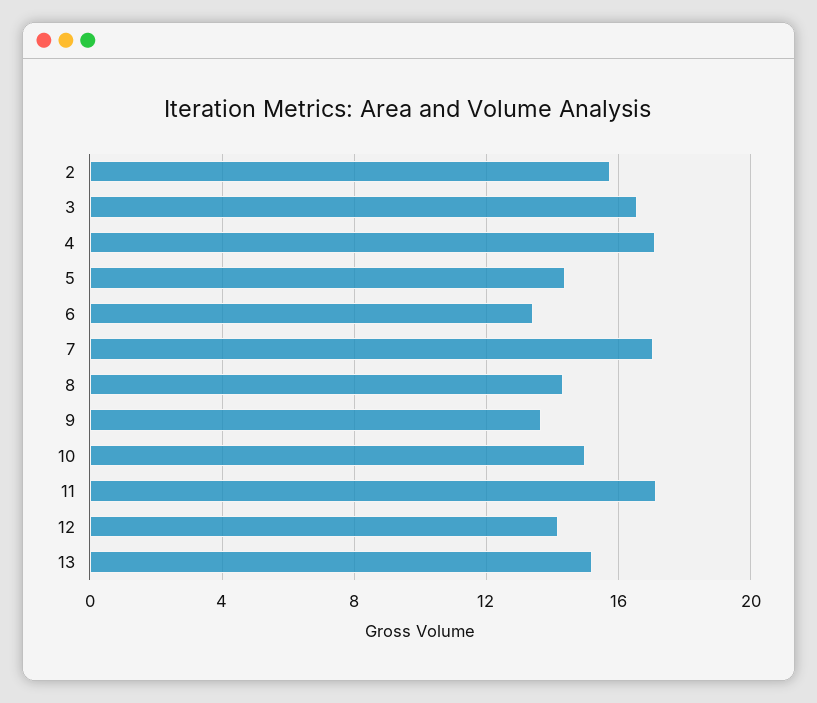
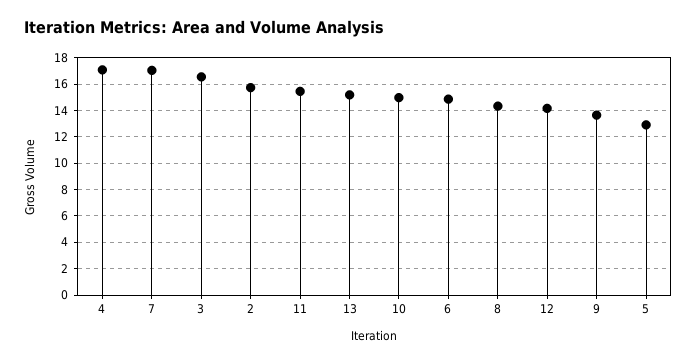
5: 14.5 -> 13
6: 13.5 -> 15
11: 17 -> 15.5

